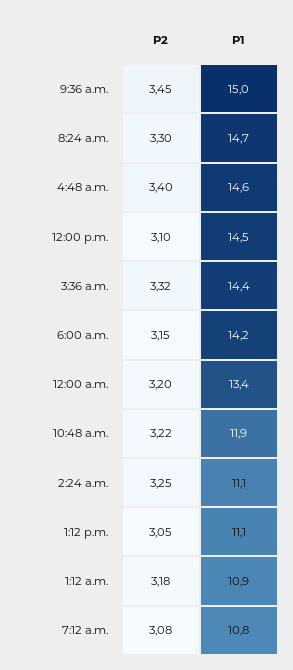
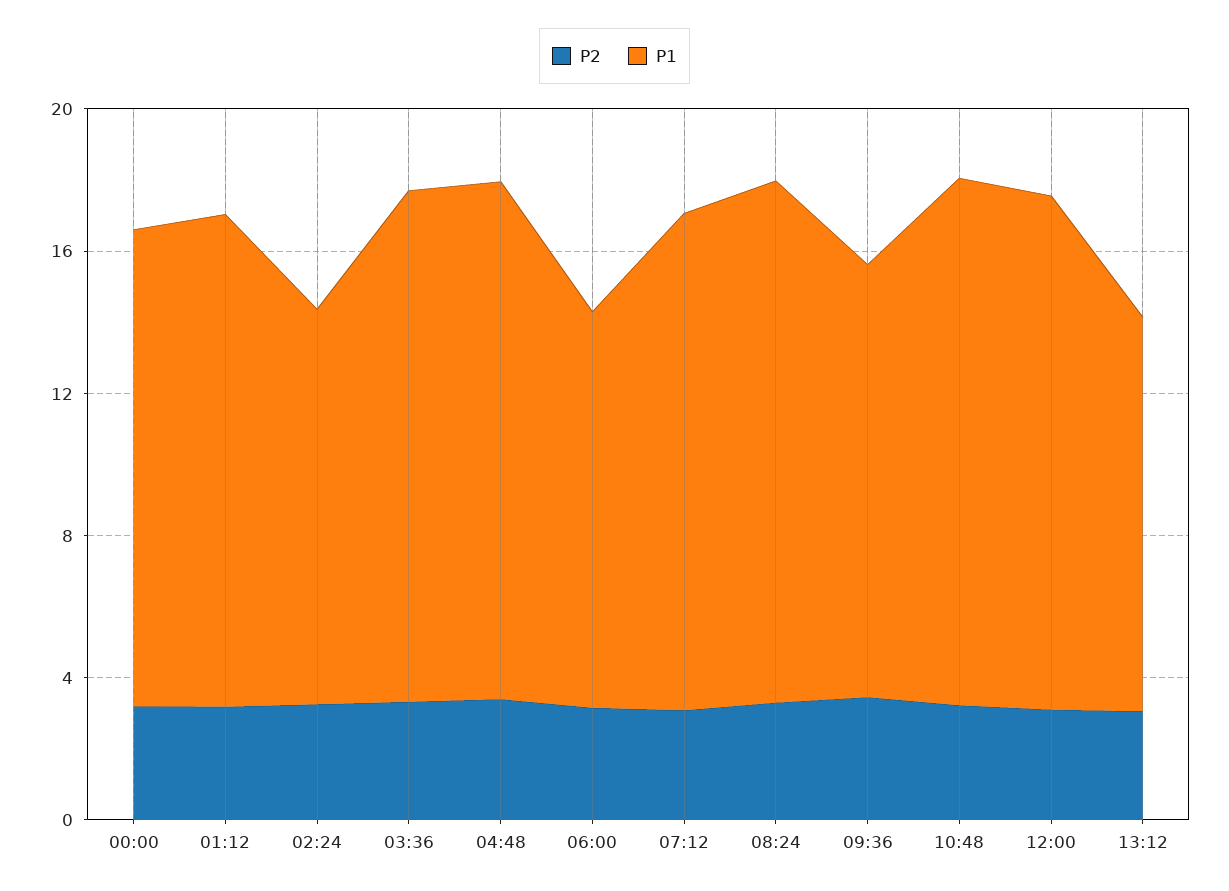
P1, 9:36 a.m.: 15 -> 12
P1, 6:00 a.m.: 14.2 -> 11
P1, 10:48 a.m.: 11.9 -> 15
P1, 1:12 a.m.: 10.9 -> 14
P1, 7:12 a.m.: 10.8 -> 14

